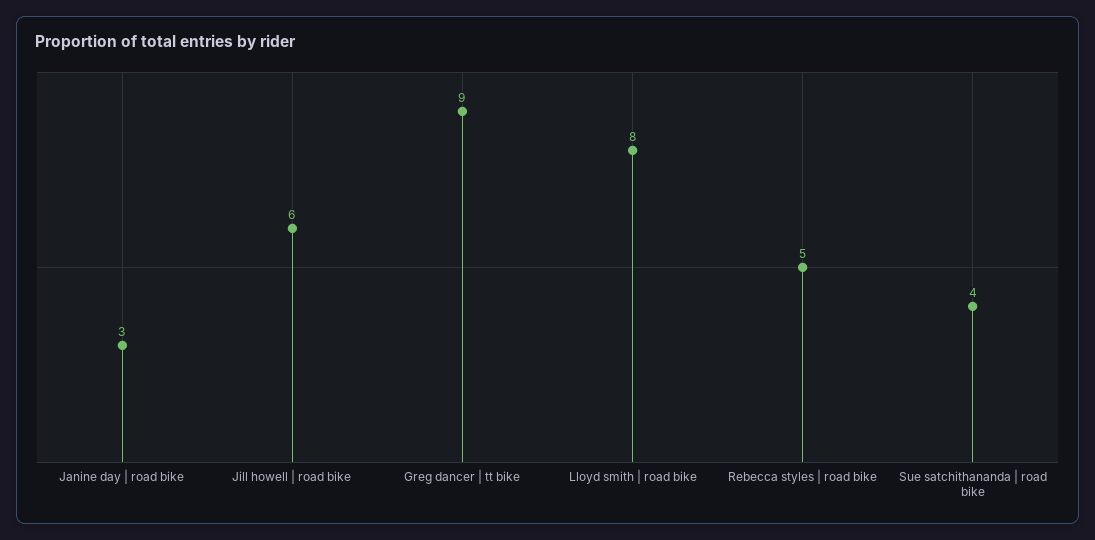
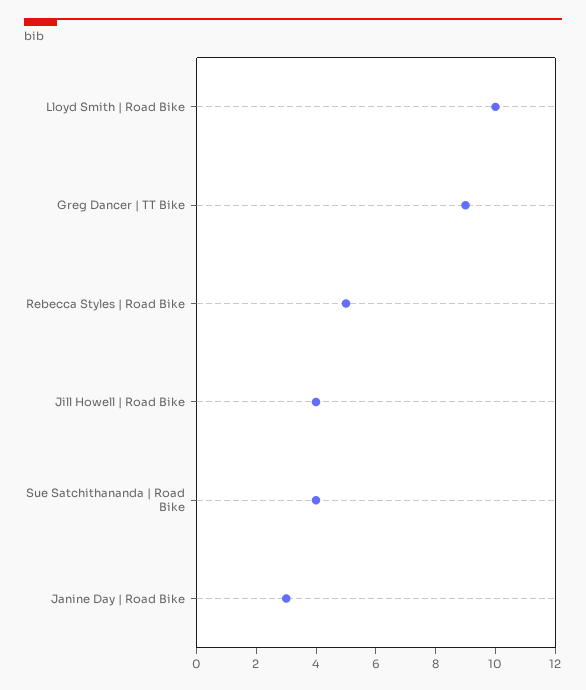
Jill howell | road bike: 6 -> 4
Lloyd smith | road bike: 8 -> 10

